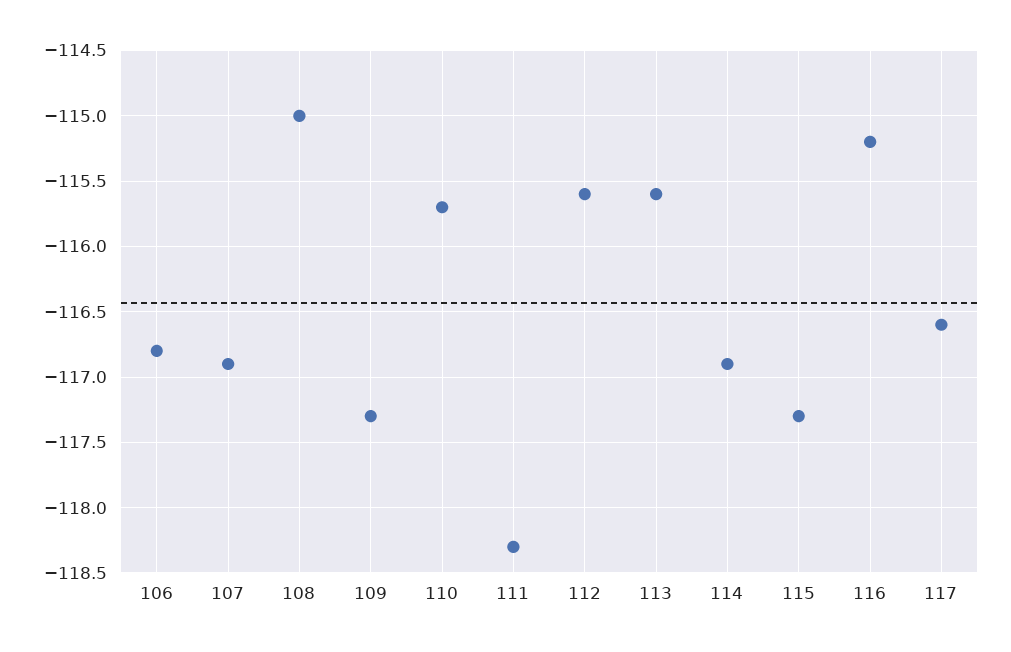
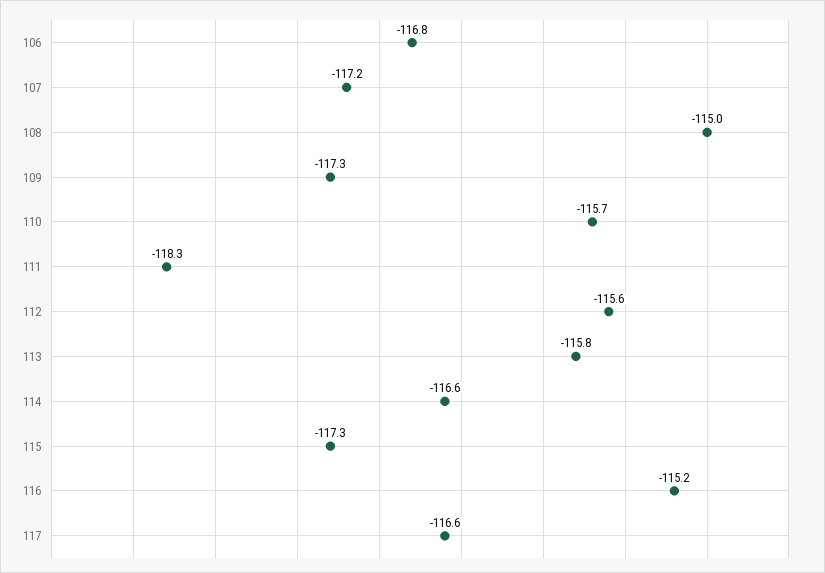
107: -116.9 -> -117.2
113: -115.6 -> -115.8
114: -116.9 -> -116.6

